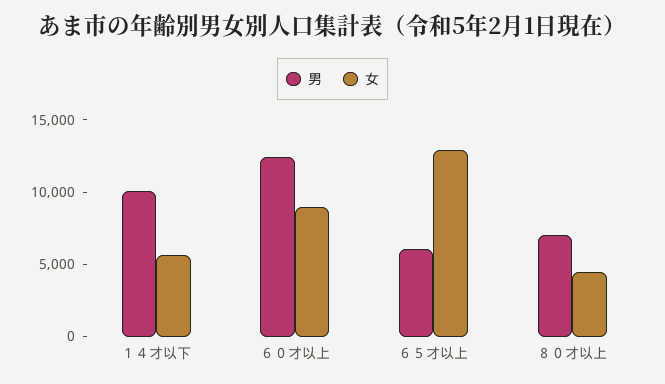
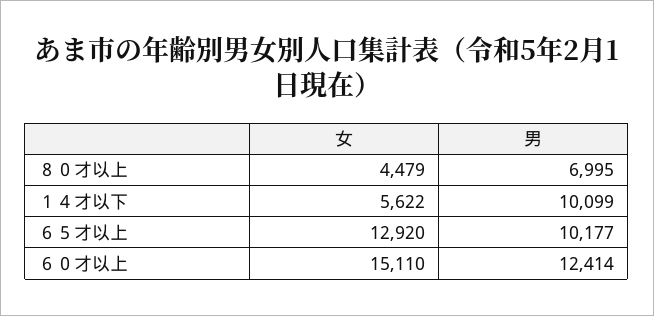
女, ６０才以上: 9000 -> 15110
男, ６５才以上: 6000 -> 10177

